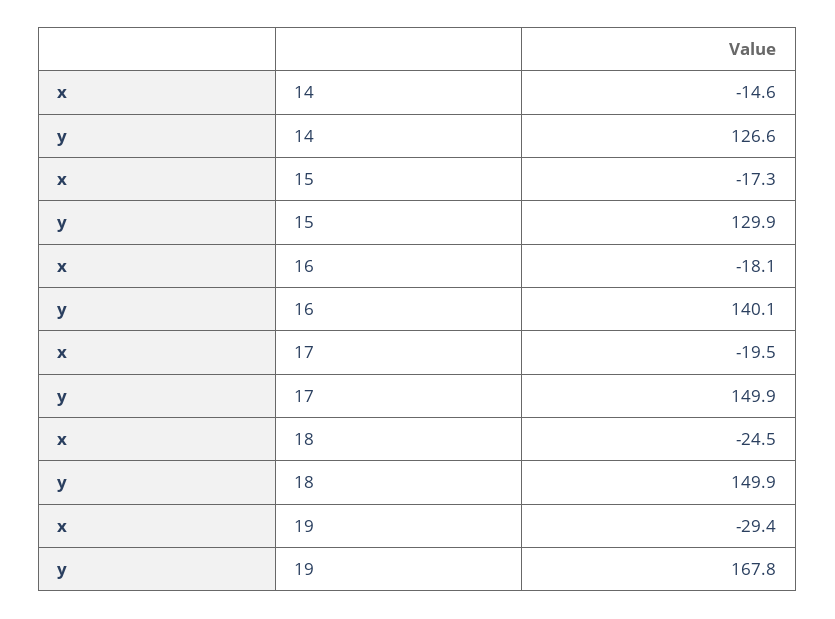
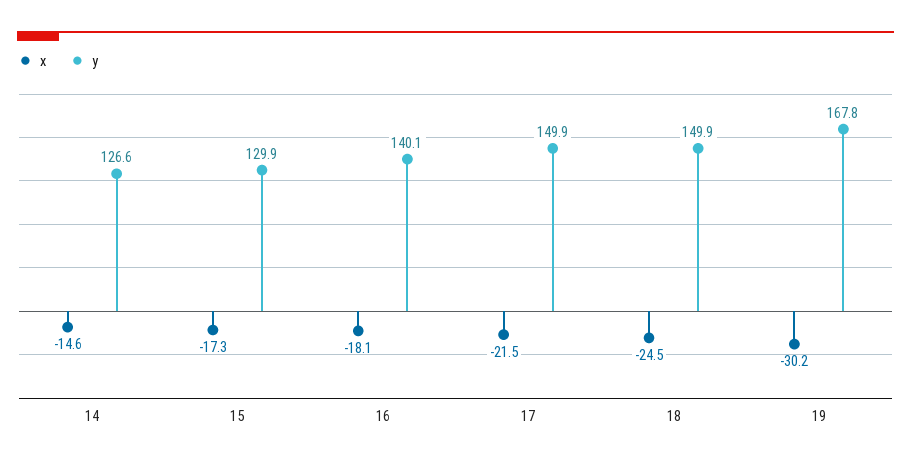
x, 17: -19.5 -> -21.5
x, 19: -29.4 -> -30.2

